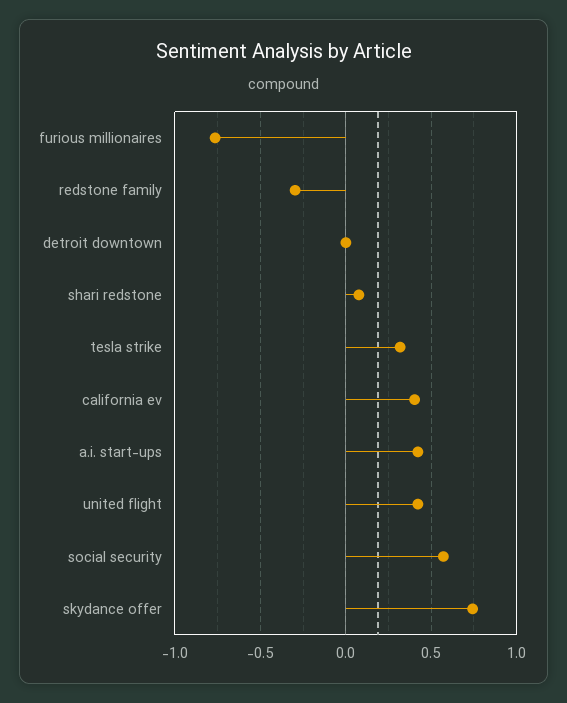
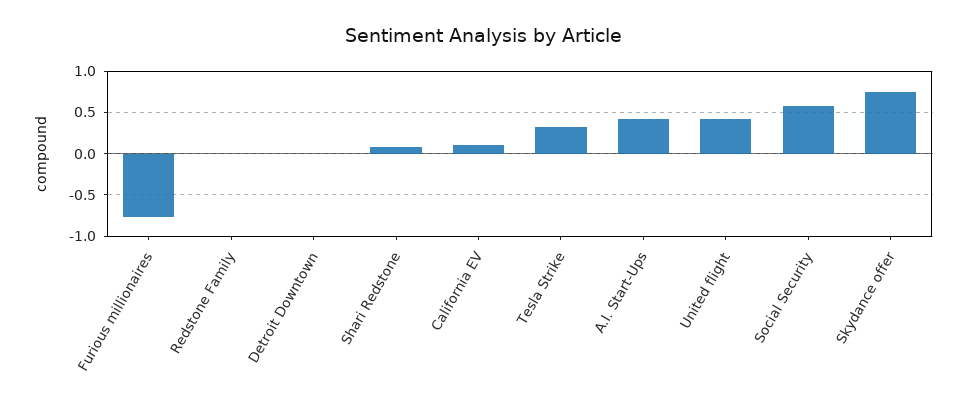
redstone family: -0.3 -> 0
california ev: 0.4 -> 0.1

